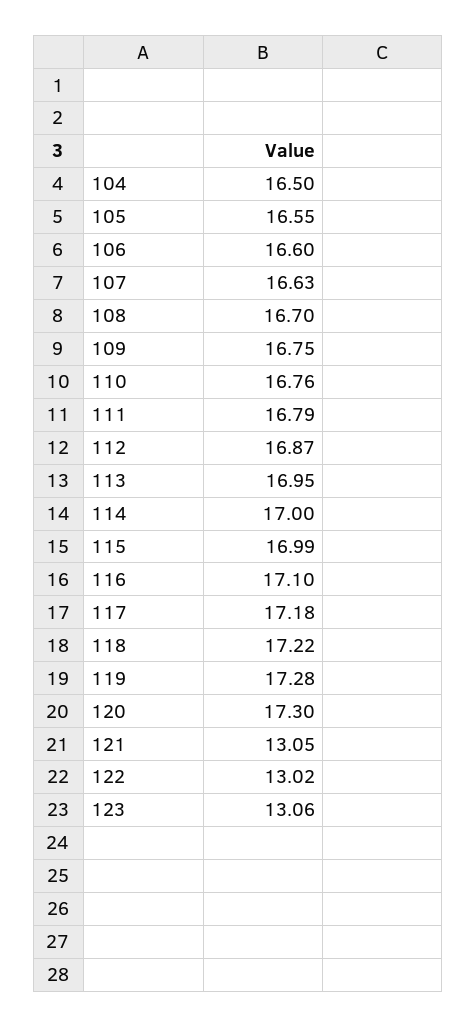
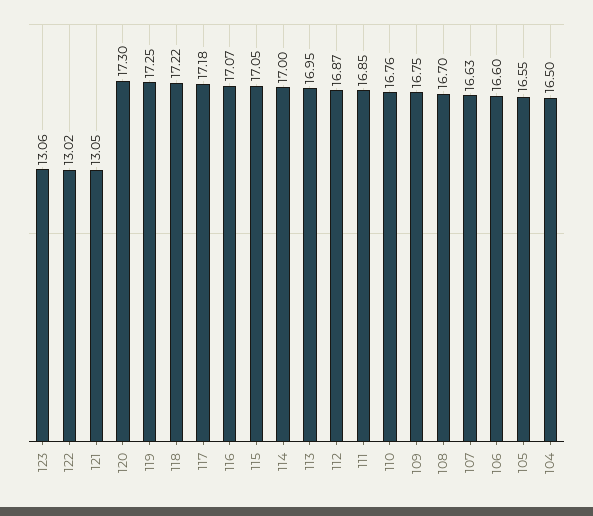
111: 16.79 -> 16.85
115: 16.99 -> 17.05
116: 17.1 -> 17.07
119: 17.28 -> 17.25

